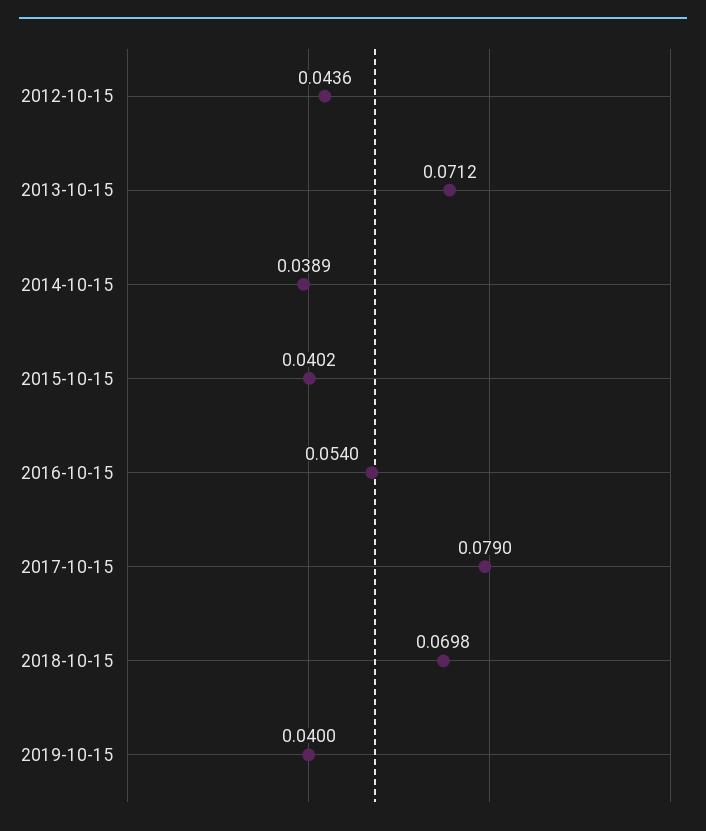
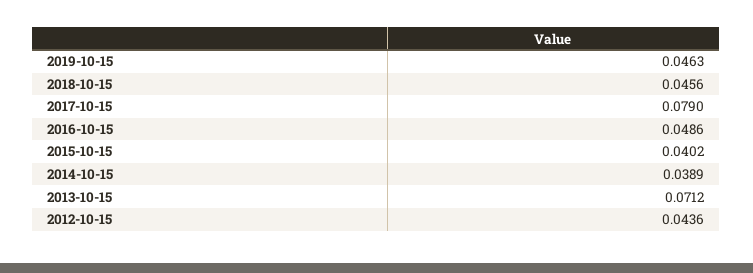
2016-10-15: 0.054 -> 0.0486
2018-10-15: 0.0698 -> 0.0456
2019-10-15: 0.04 -> 0.0463

